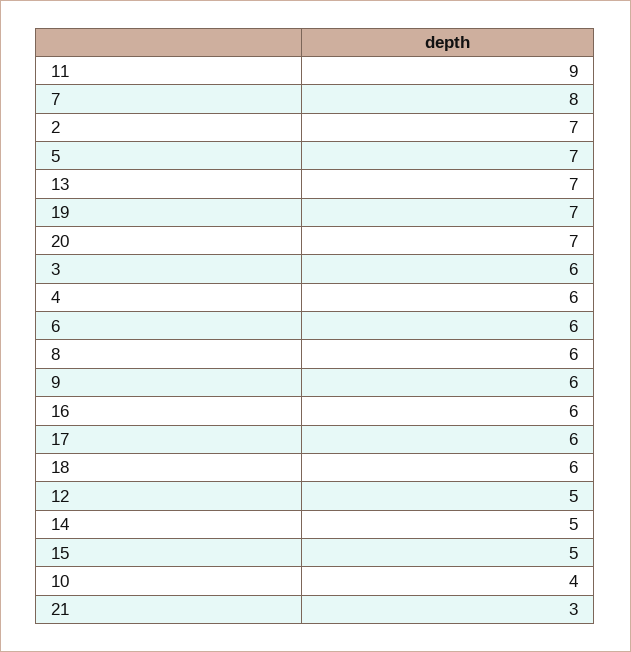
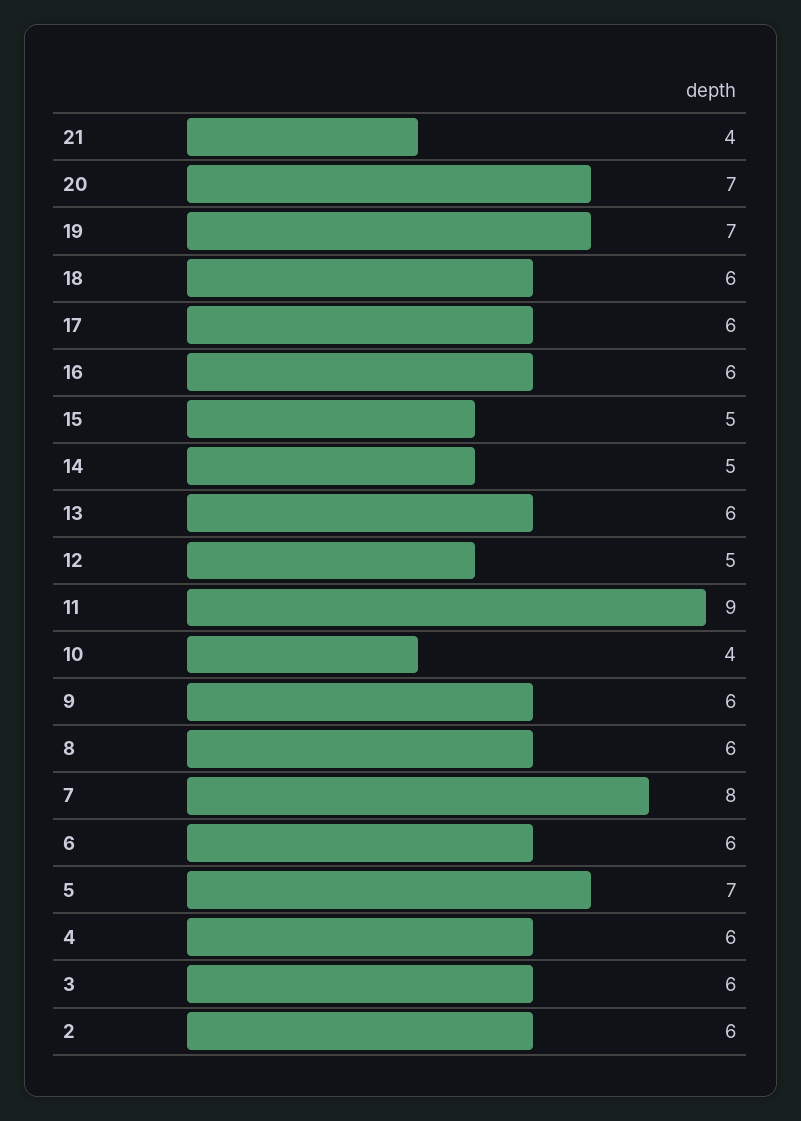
2: 7 -> 6
13: 7 -> 6
21: 3 -> 4

